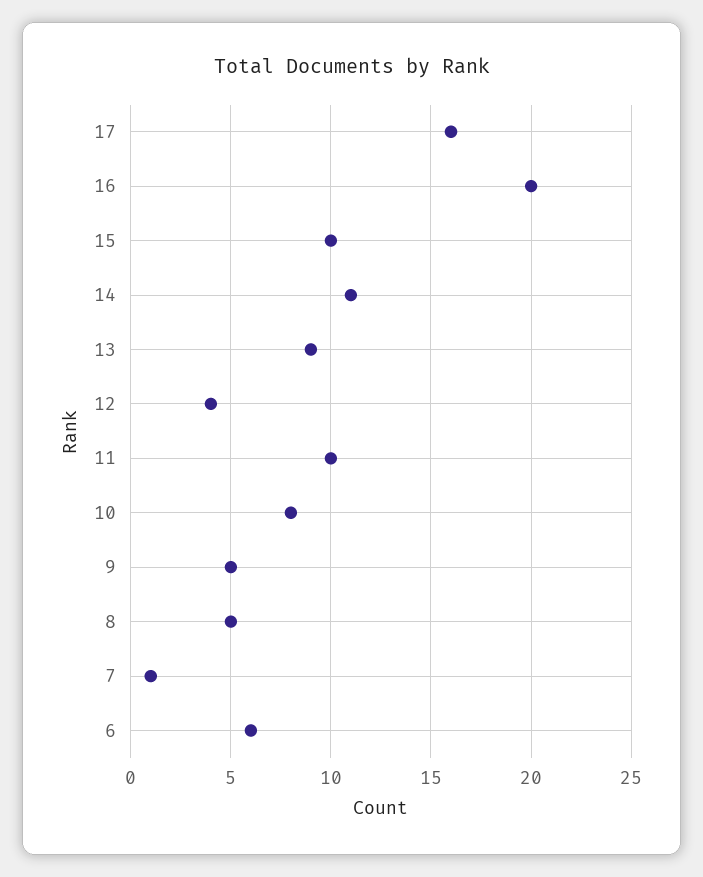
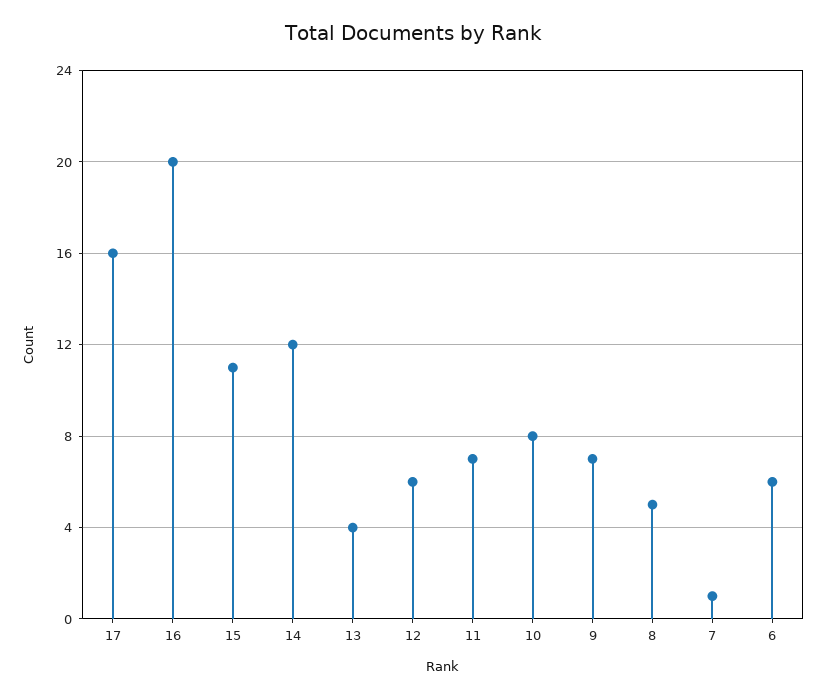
15: 10 -> 11
14: 11 -> 12
13: 9 -> 4
12: 4 -> 6
11: 10 -> 7
9: 5 -> 7

